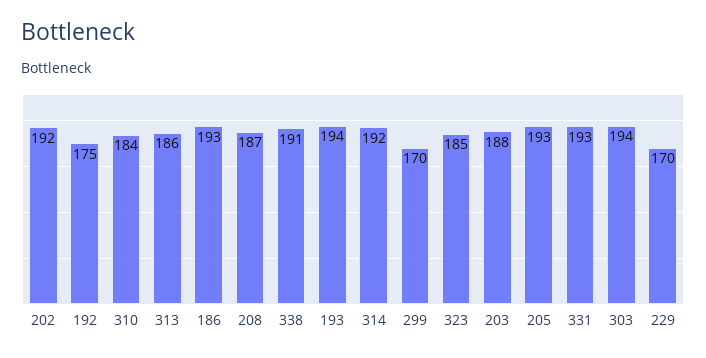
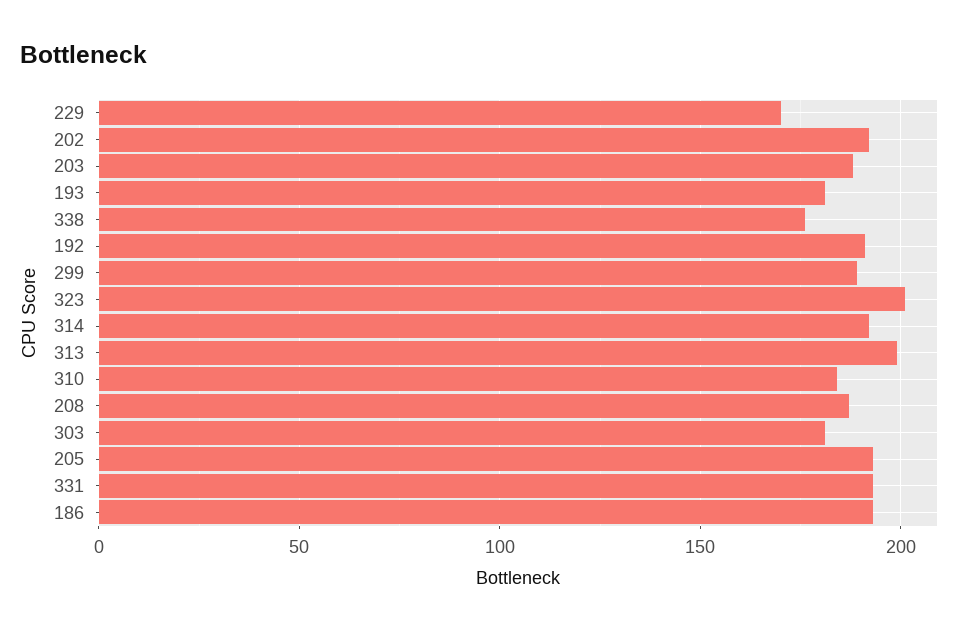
192: 175 -> 190
313: 186 -> 200
338: 191 -> 175
193: 194 -> 180
299: 170 -> 190
323: 185 -> 200
303: 194 -> 180

